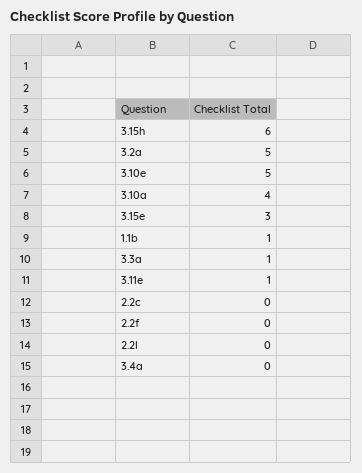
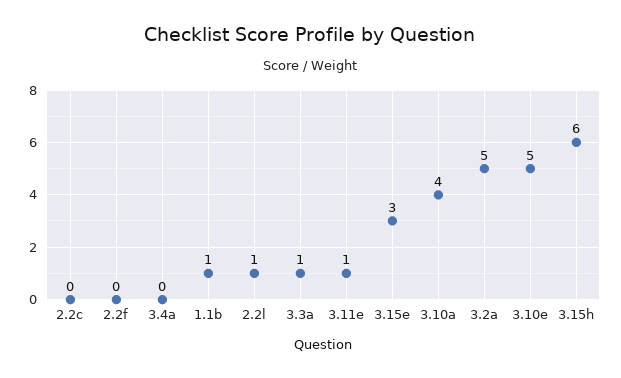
2.2l: 0 -> 1

